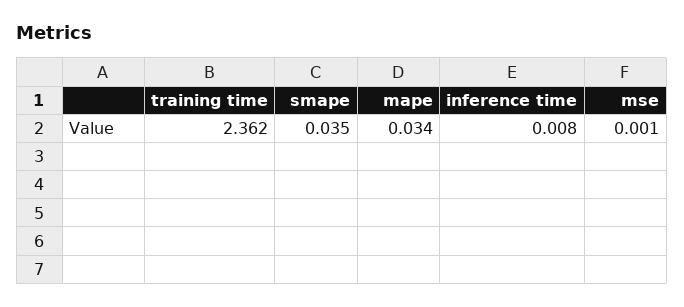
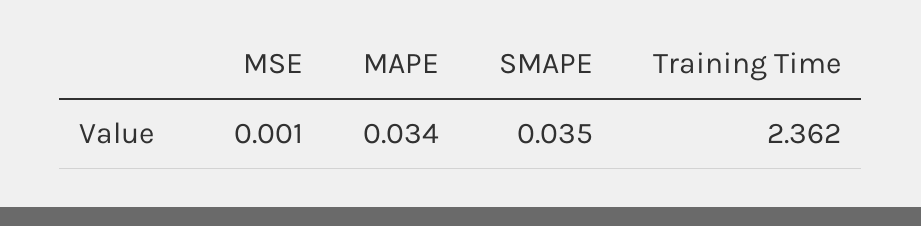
inference time: 0.008 -> none

